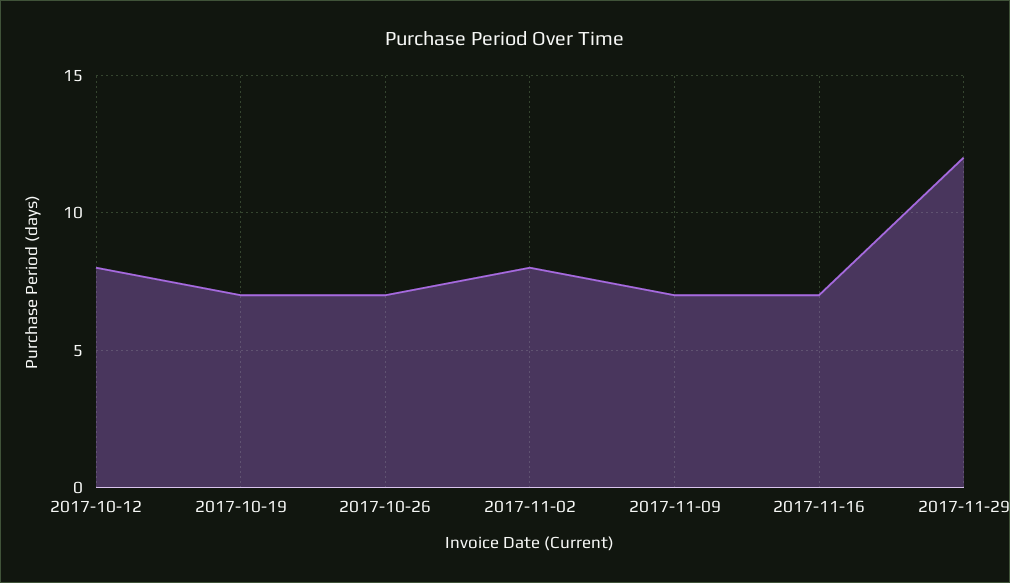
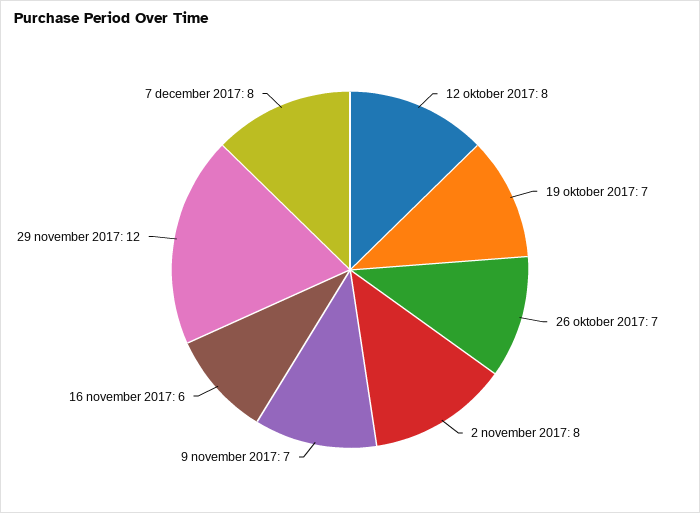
2017-11-16: 7 -> 6
7 december 2017: none -> 8

